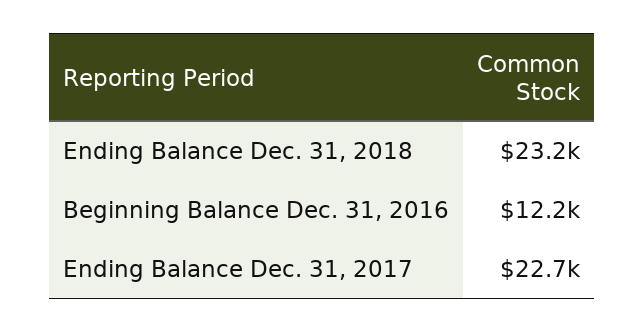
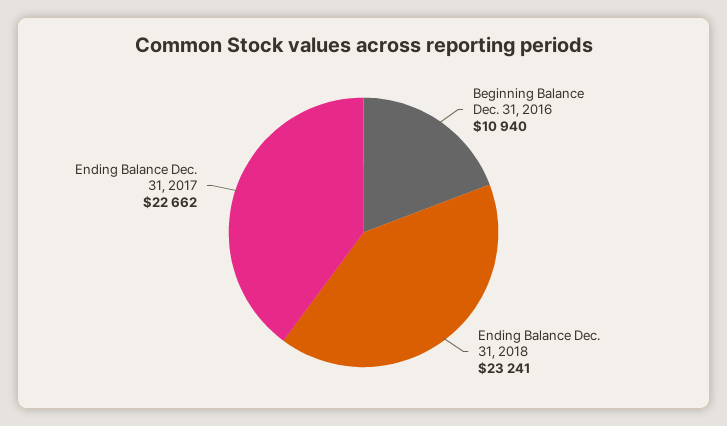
Beginning Balance Dec. 31, 2016: 12200 -> 10940

